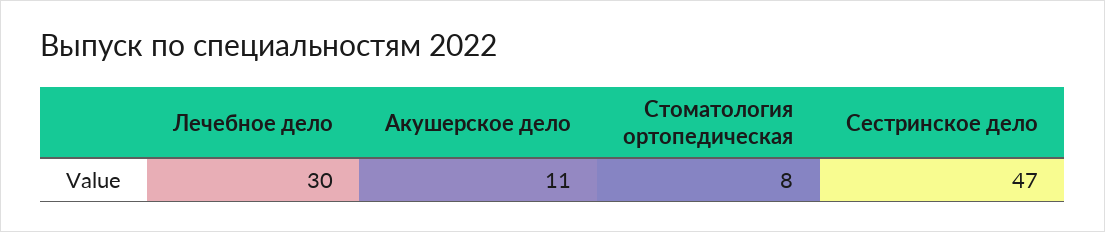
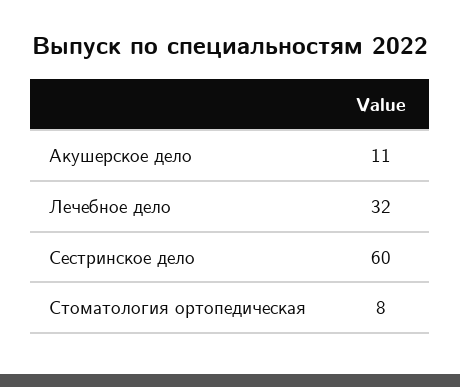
Лечебное дело: 30 -> 32
Сестринское дело: 47 -> 60

